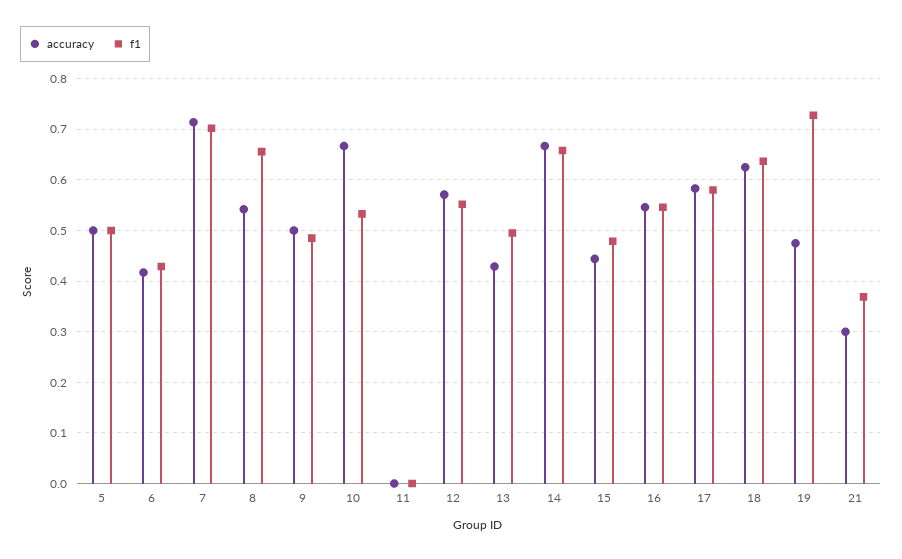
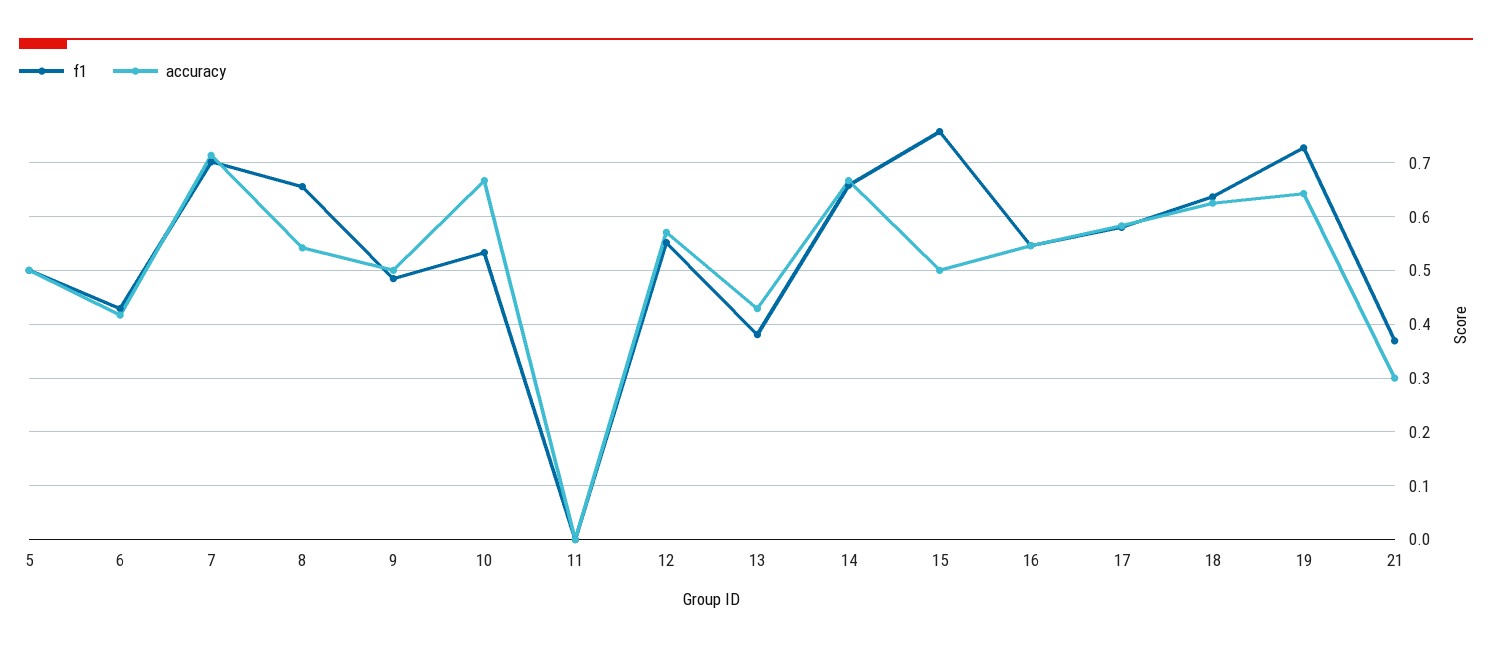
f1, 13: 0.5 -> 0.38
accuracy, 15: 0.44 -> 0.5
f1, 15: 0.48 -> 0.76
accuracy, 19: 0.48 -> 0.64

